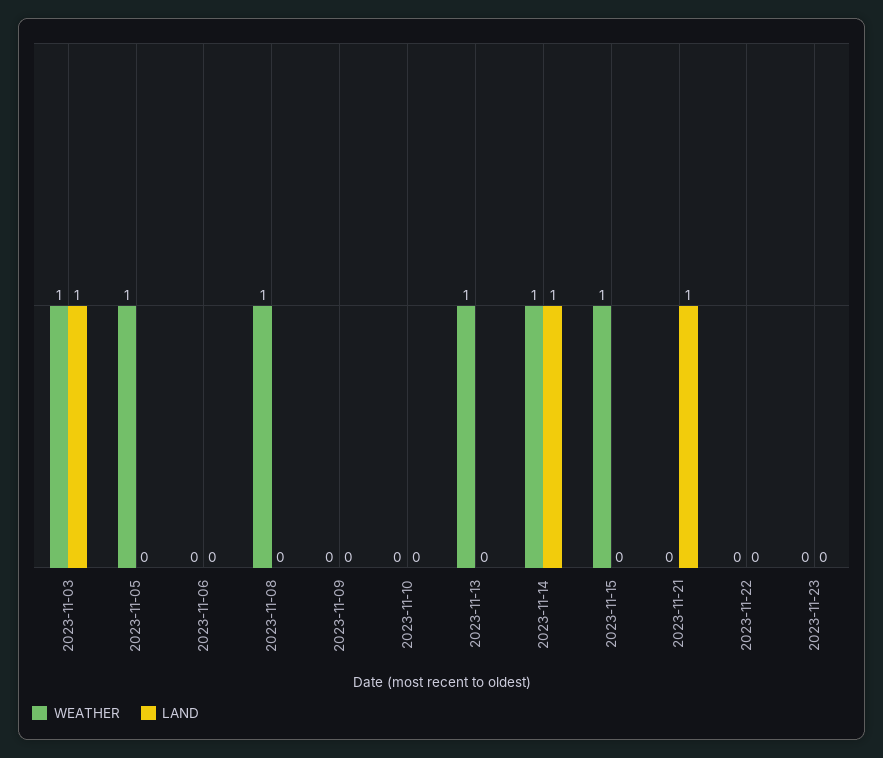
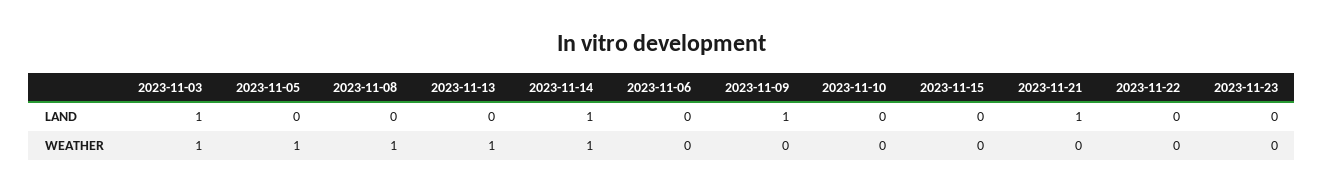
LAND, 2023-11-09: 0 -> 1
WEATHER, 2023-11-15: 1 -> 0

